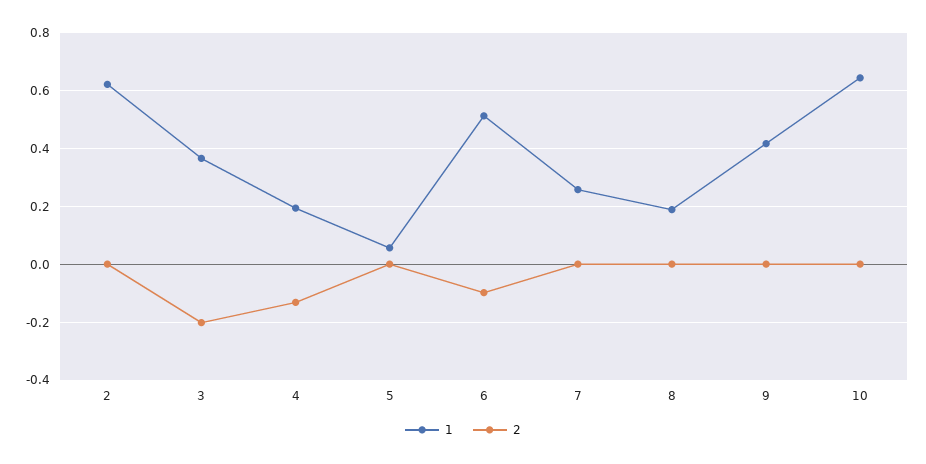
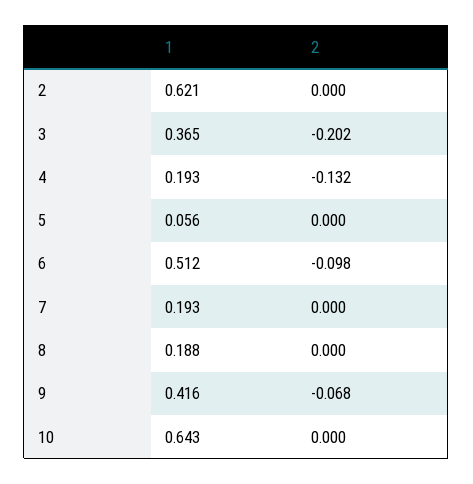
1, 7: 0.25 -> 0.193
2, 9: 0 -> -0.068

